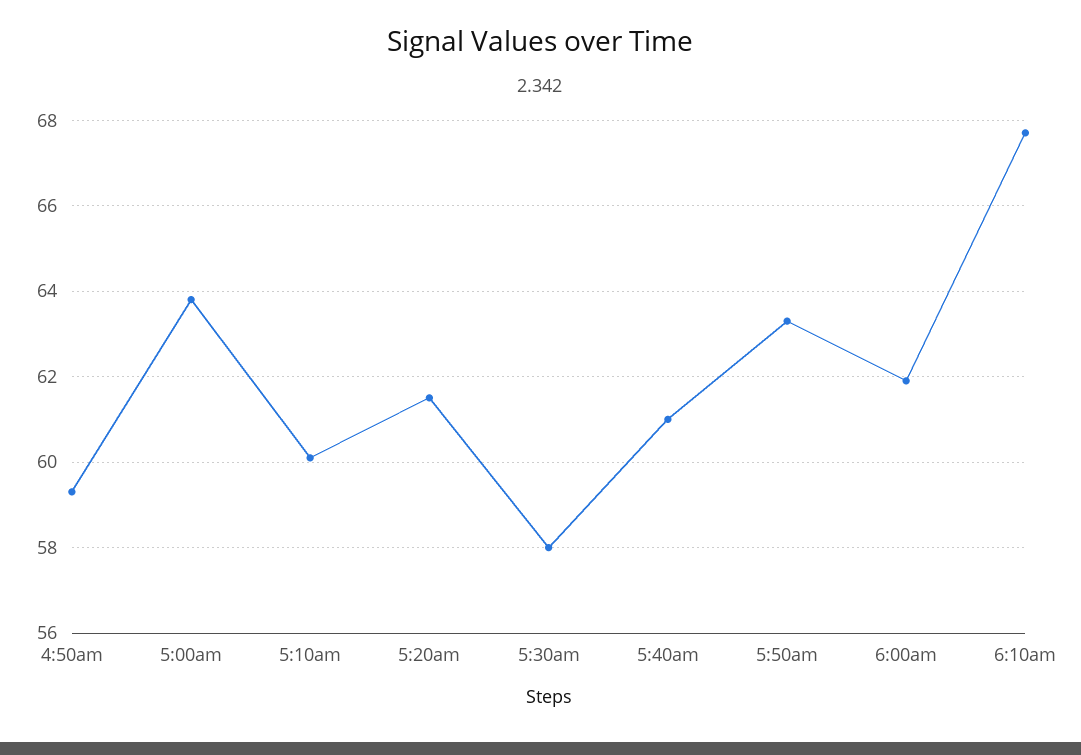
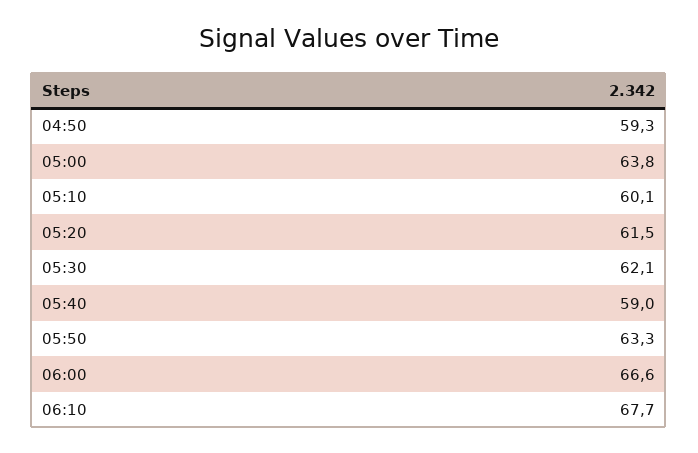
5:30am: 58 -> 62.1
5:40am: 61 -> 59
6:00am: 62 -> 66.6

